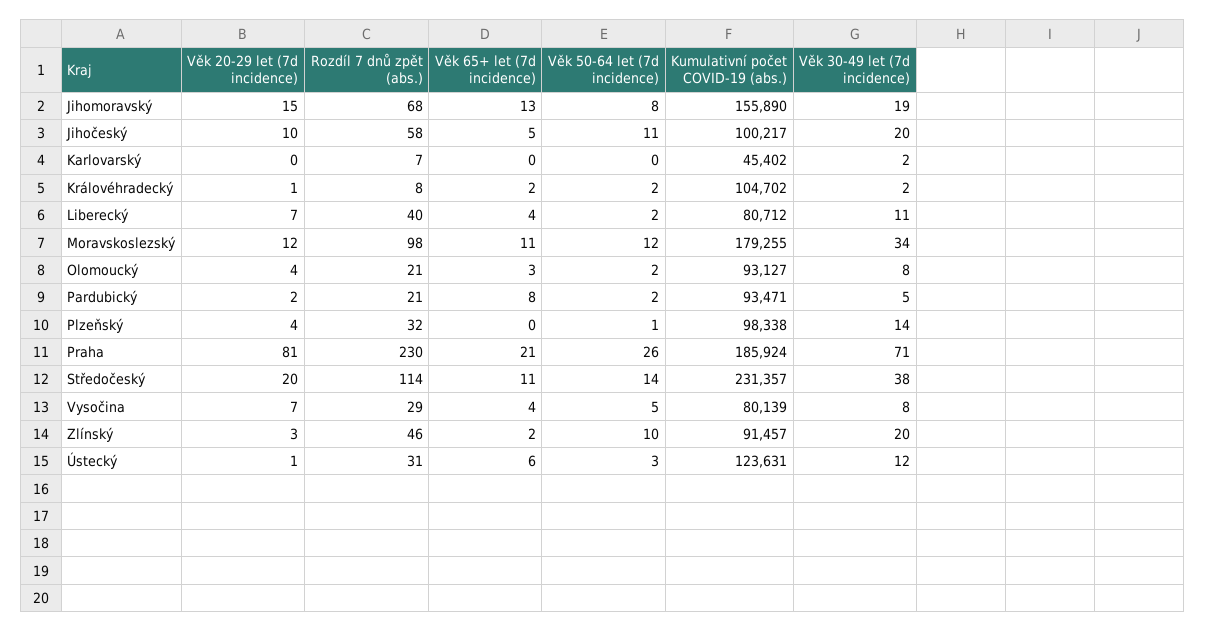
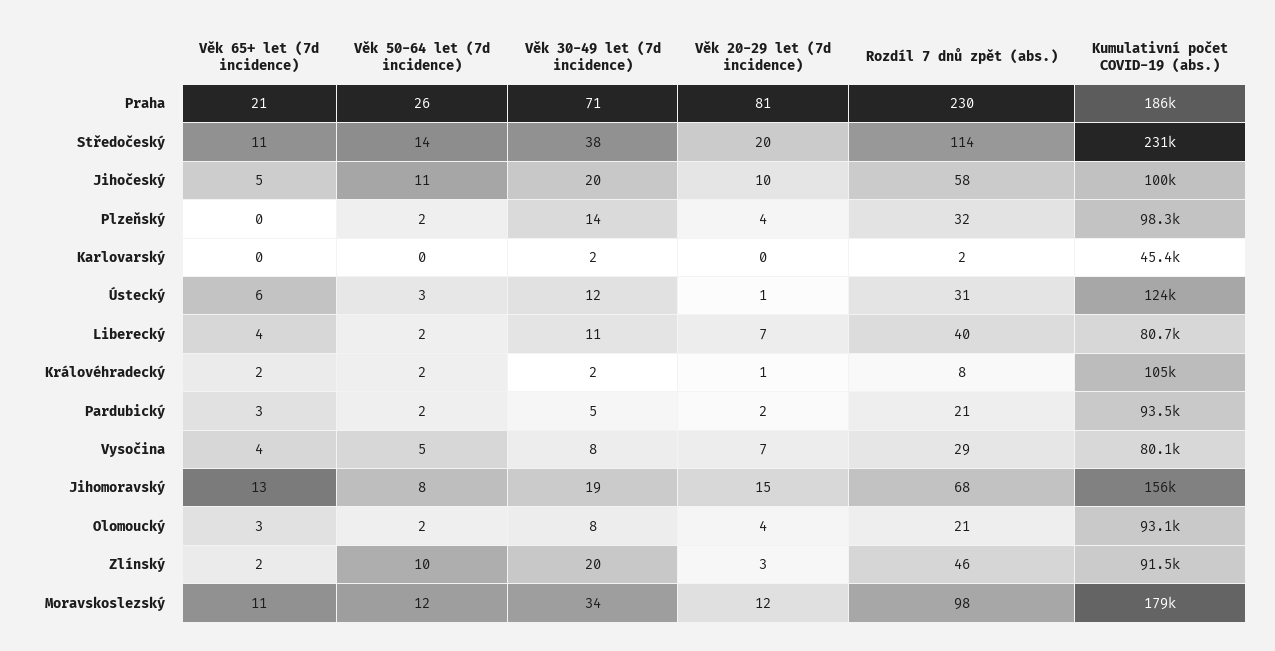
Rozdíl 7 dnů zpět (abs.), Karlovarský: 7 -> 2
Věk 65+ let (7d incidence), Pardubický: 8 -> 3
Věk 50-64 let (7d incidence), Plzeňský: 1 -> 2

